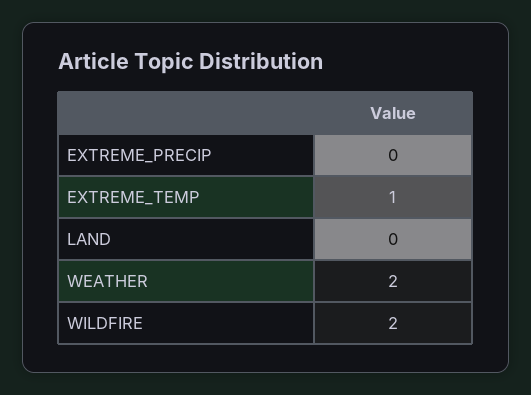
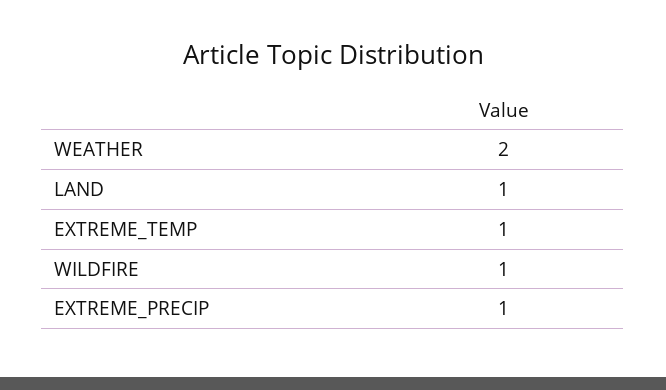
EXTREME_PRECIP: 0 -> 1
LAND: 0 -> 1
WILDFIRE: 2 -> 1

